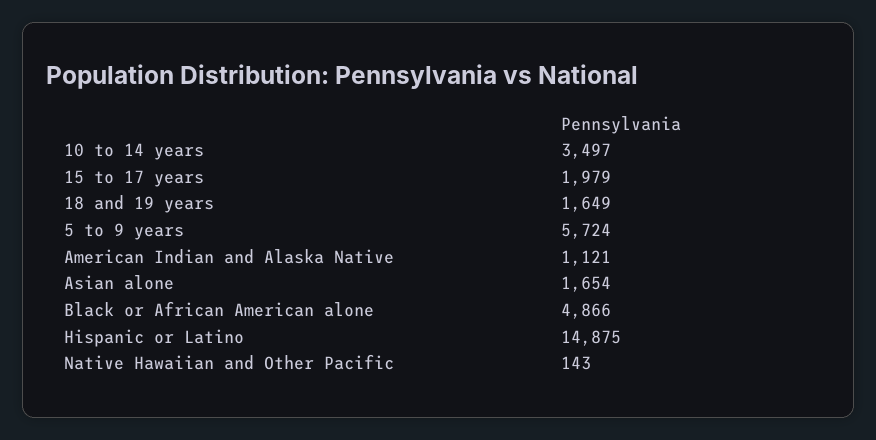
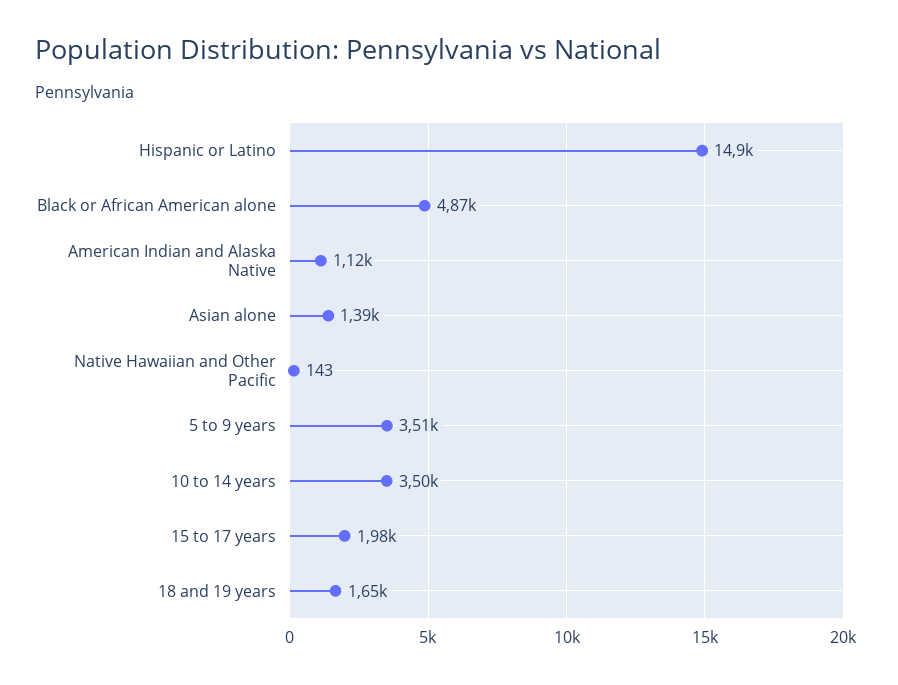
5 to 9 years: 5724 -> 3510
Asian alone: 1654 -> 1390

